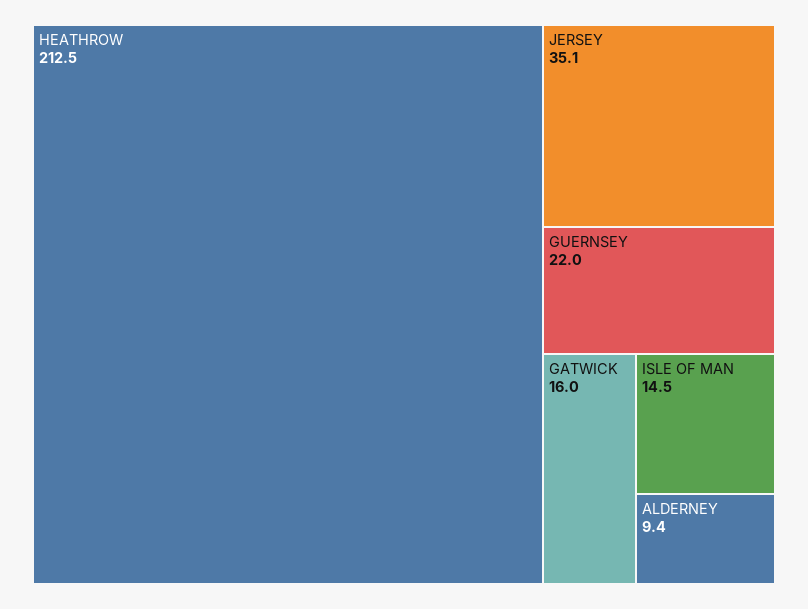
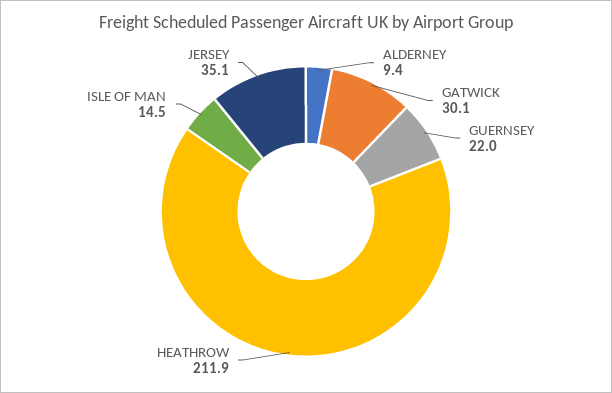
HEATHROW: 212.5 -> 211.9
GATWICK: 16 -> 30.1

